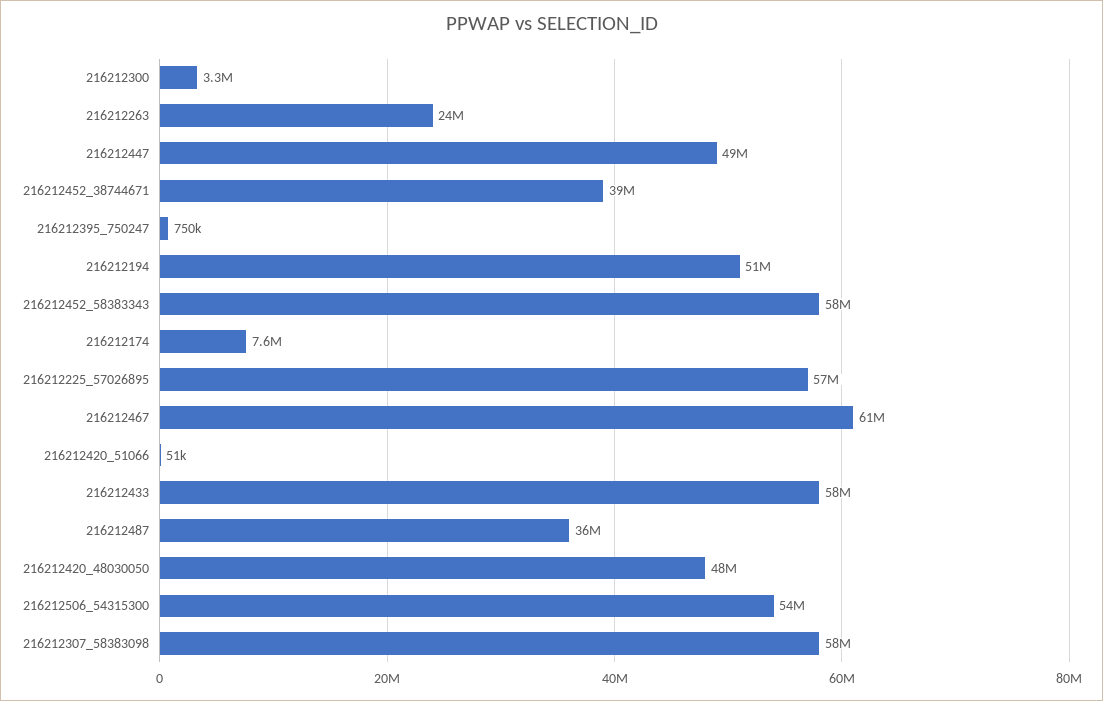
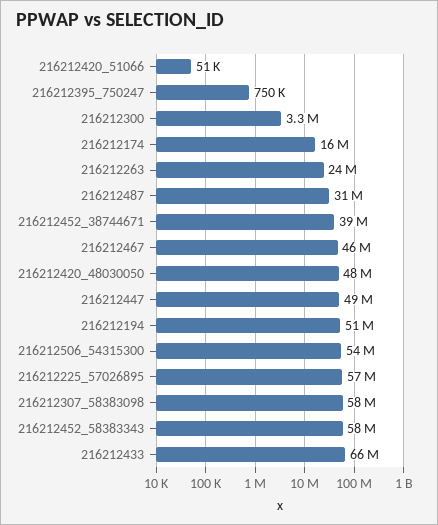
216212174: 7600000 -> 16000000
216212467: 61000000 -> 46000000
216212433: 58000000 -> 66000000
216212487: 36000000 -> 31000000

